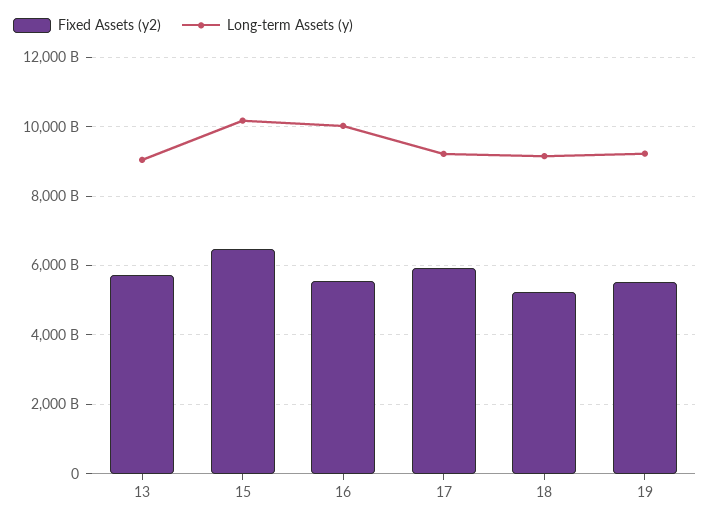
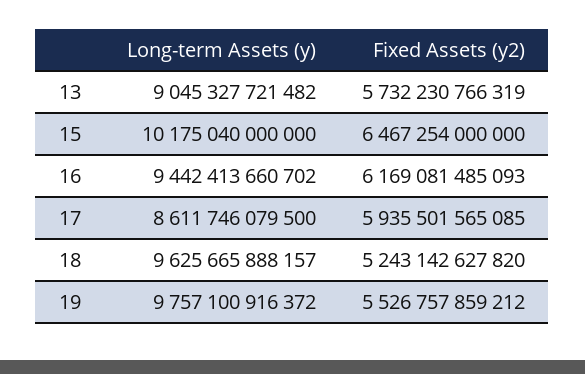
Fixed Assets (y2), 16: 5600000000000 -> 6169081485093
Long-term Assets (y), 16: 10000000000000 -> 9442413660702
Long-term Assets (y), 17: 9200000000000 -> 8611746079500
Long-term Assets (y), 18: 9200000000000 -> 9625665888157
Long-term Assets (y), 19: 9200000000000 -> 9757100916372

